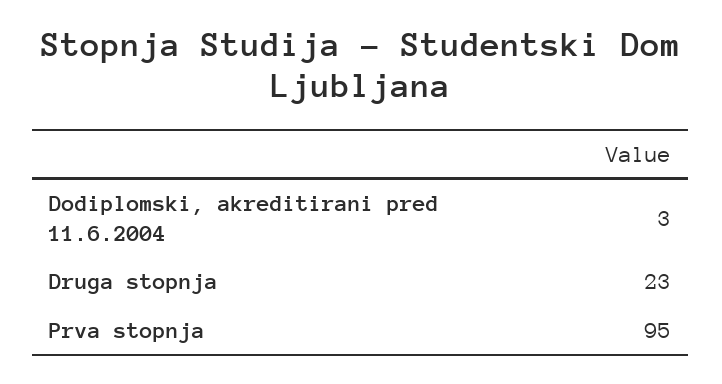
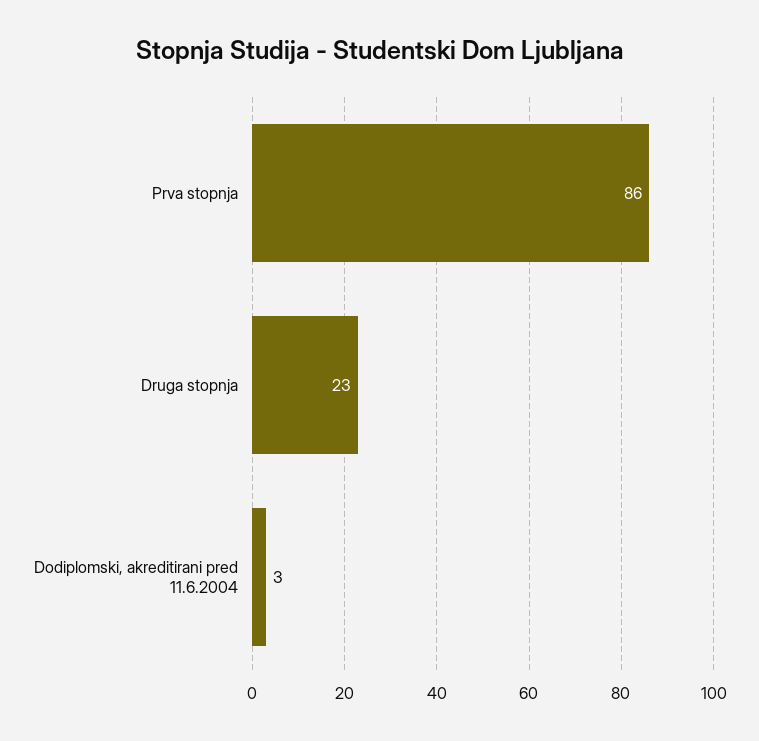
Prva stopnja: 95 -> 86

